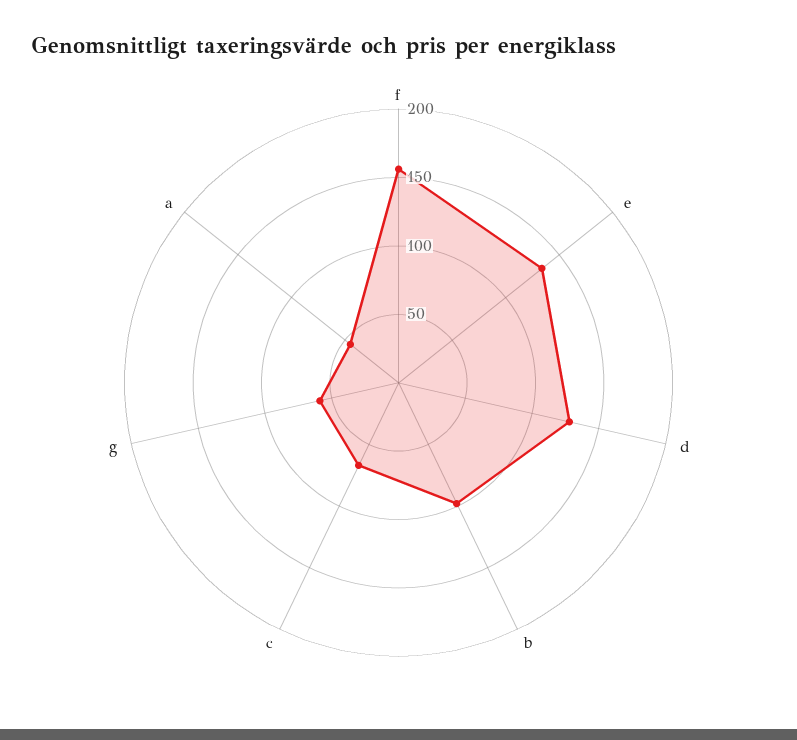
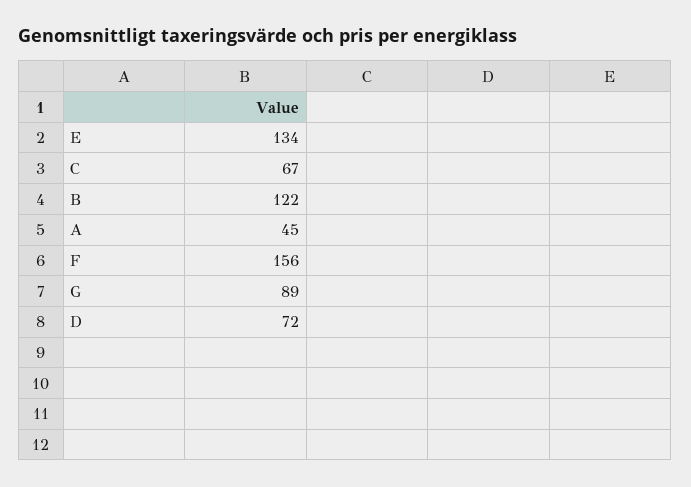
d: 130 -> 72
b: 100 -> 122
g: 60 -> 89

